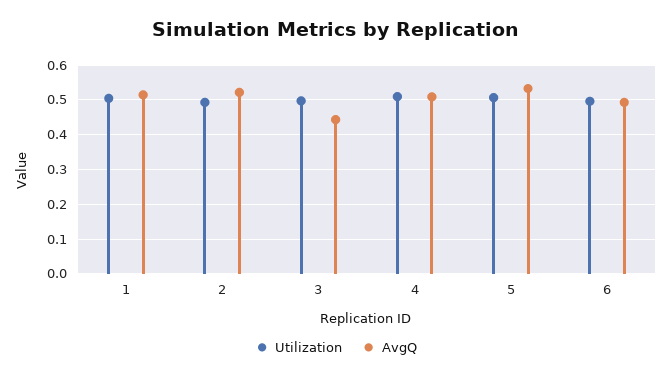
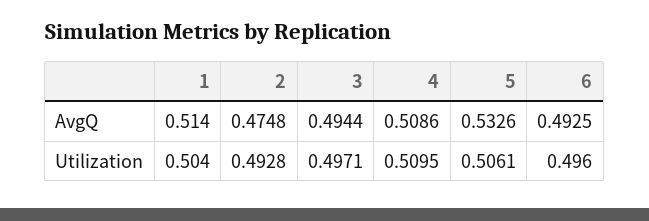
AvgQ, 2: 0.52 -> 0.4748
AvgQ, 3: 0.44 -> 0.4944

